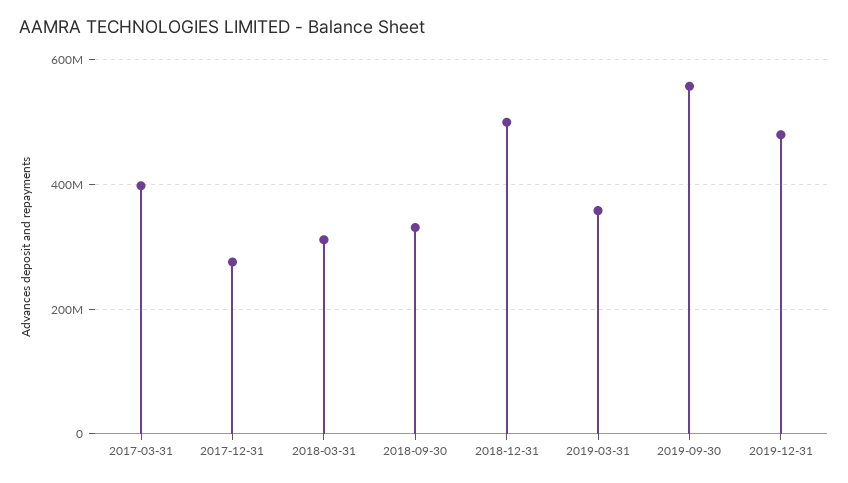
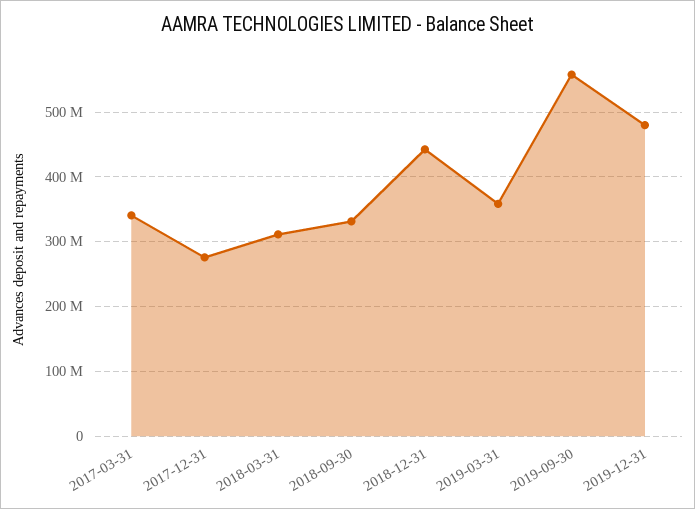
2017-03-31: 400000000 -> 340000000
2018-12-31: 500000000 -> 440000000

